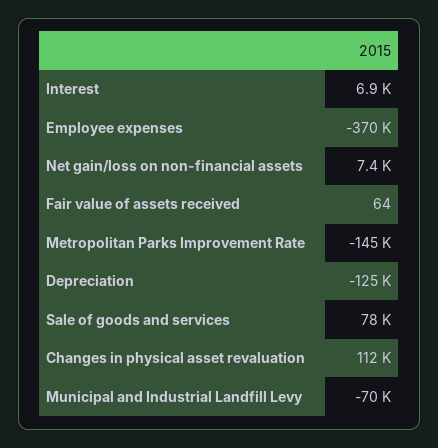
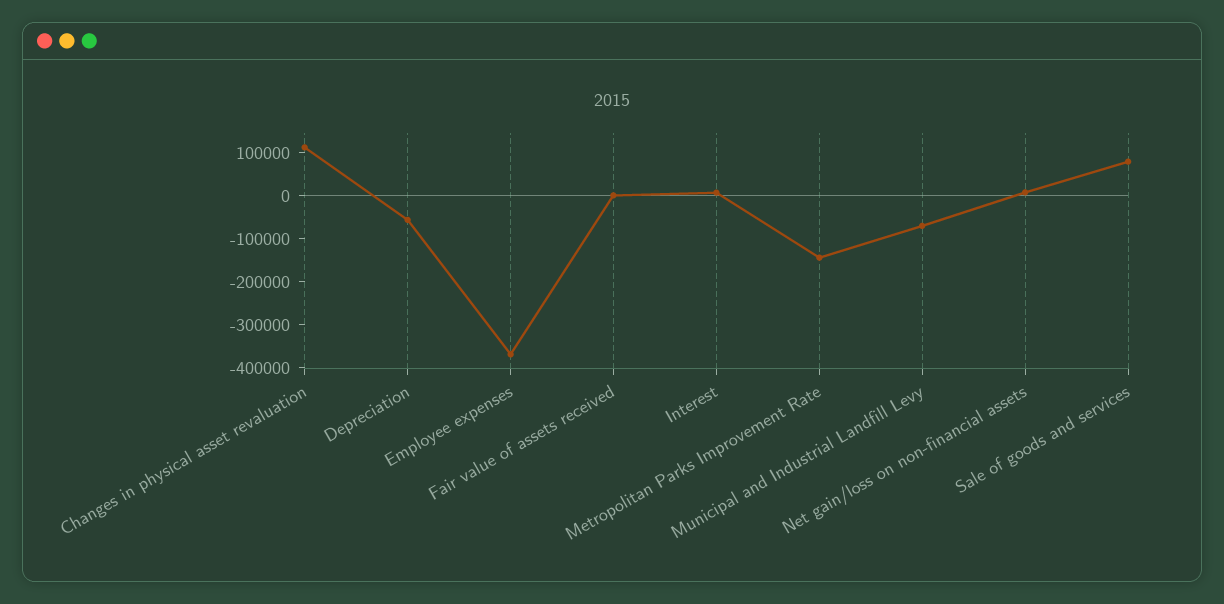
Depreciation: -125000 -> -60000

